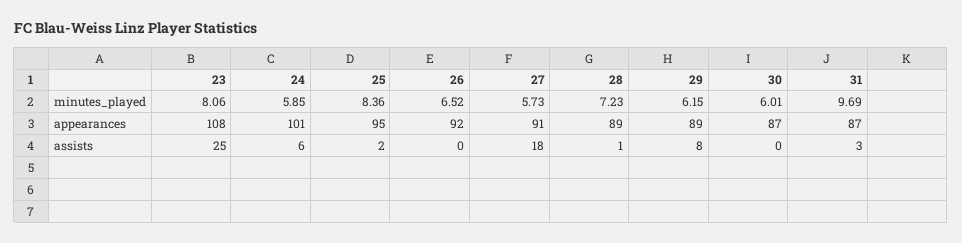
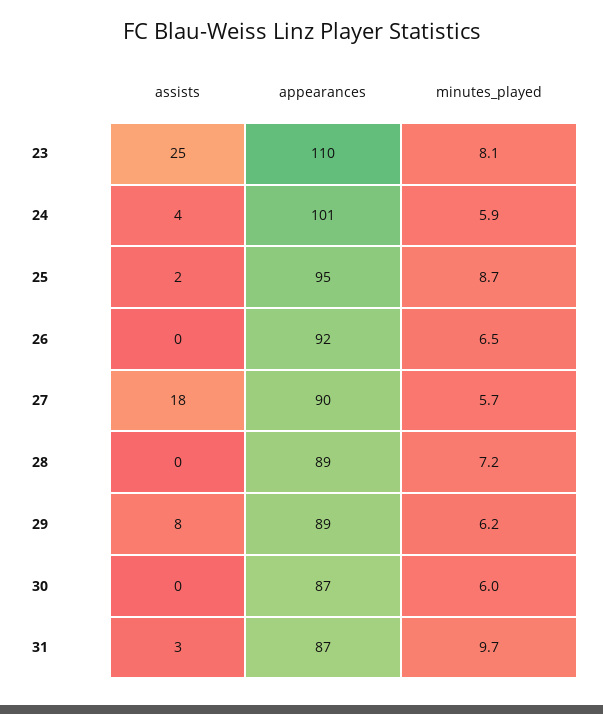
25, minutes_played: 8.36 -> 8.7
23, appearances: 108 -> 110
27, appearances: 91 -> 90
24, assists: 6 -> 4
28, assists: 1 -> 0

